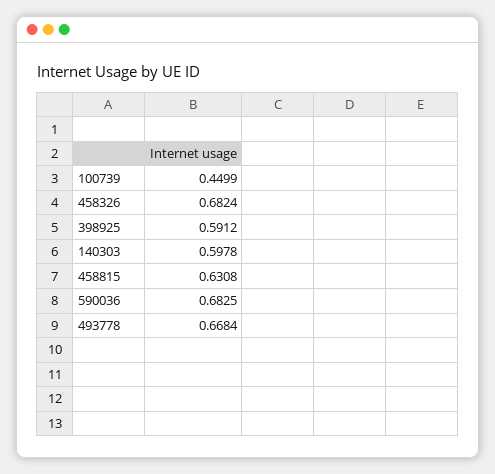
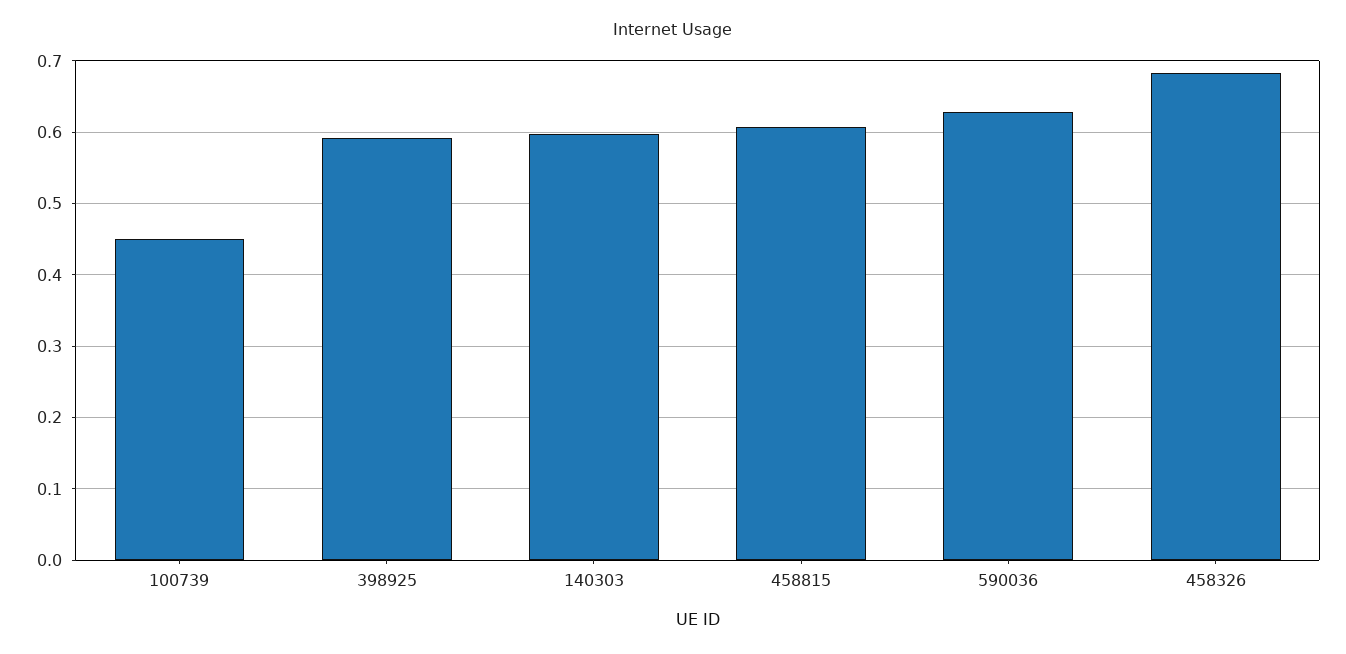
458815: 0.6308 -> 0.61
590036: 0.6825 -> 0.63
493778: 0.6684 -> none

